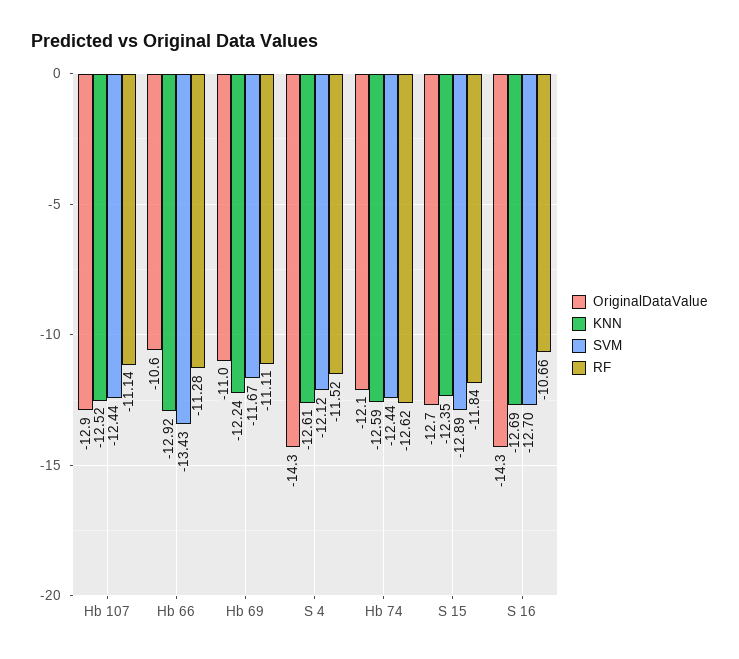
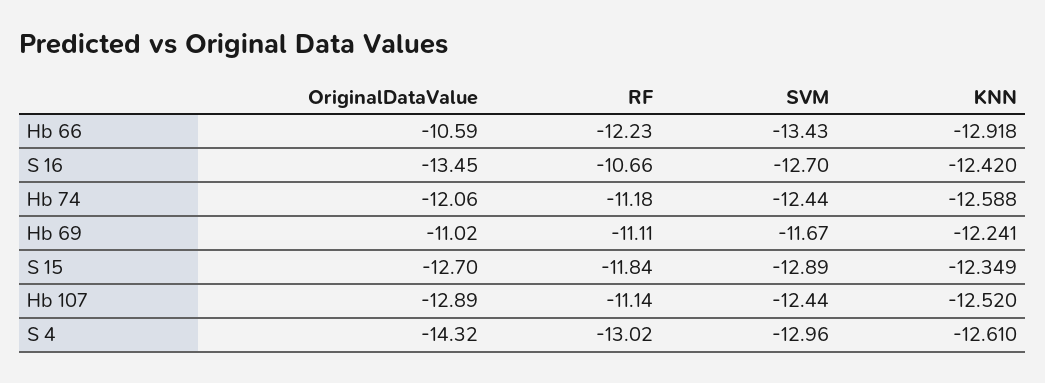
RF, Hb 66: -11.28 -> -12.23
SVM, S 4: -12.12 -> -12.96
RF, S 4: -11.52 -> -13.02
RF, Hb 74: -12.62 -> -11.18
OriginalDataValue, S 16: -14.3 -> -13.45
KNN, S 16: -12.69 -> -12.42

